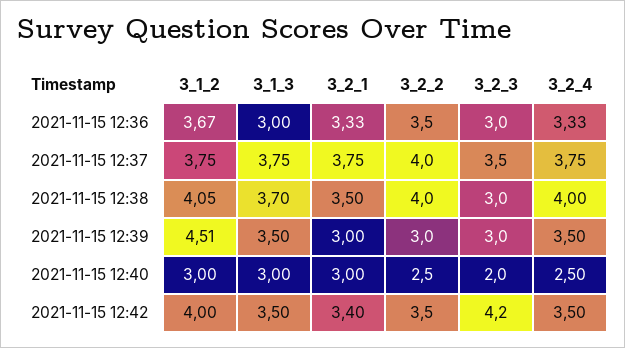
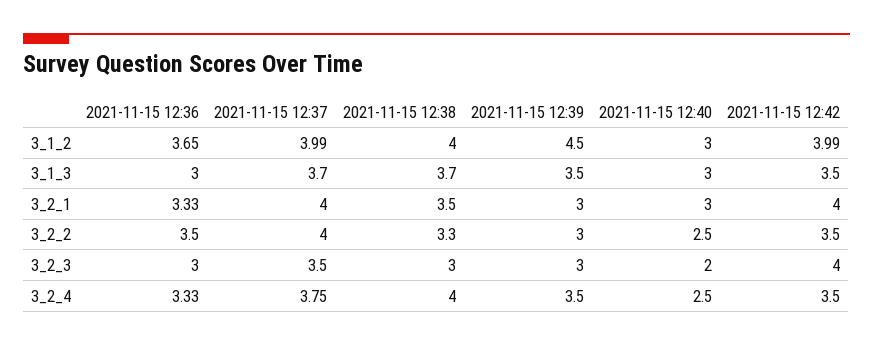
3_1_2, 2021-11-15 12:36: 3.67 -> 3.65
3_1_2, 2021-11-15 12:37: 3.75 -> 3.99
3_1_3, 2021-11-15 12:37: 3.75 -> 3.7
3_2_1, 2021-11-15 12:37: 3.75 -> 4
3_1_2, 2021-11-15 12:38: 4.05 -> 4
3_2_2, 2021-11-15 12:38: 4 -> 3.3
3_1_2, 2021-11-15 12:39: 4.51 -> 4.5
3_1_2, 2021-11-15 12:42: 4 -> 3.99
3_2_1, 2021-11-15 12:42: 3.4 -> 4
3_2_3, 2021-11-15 12:42: 4.2 -> 4

